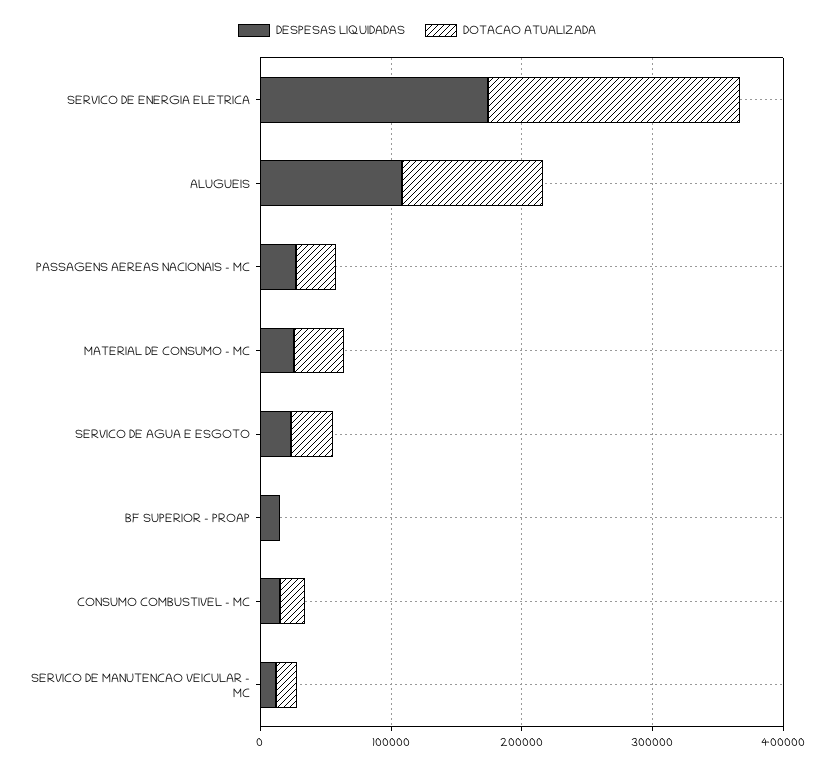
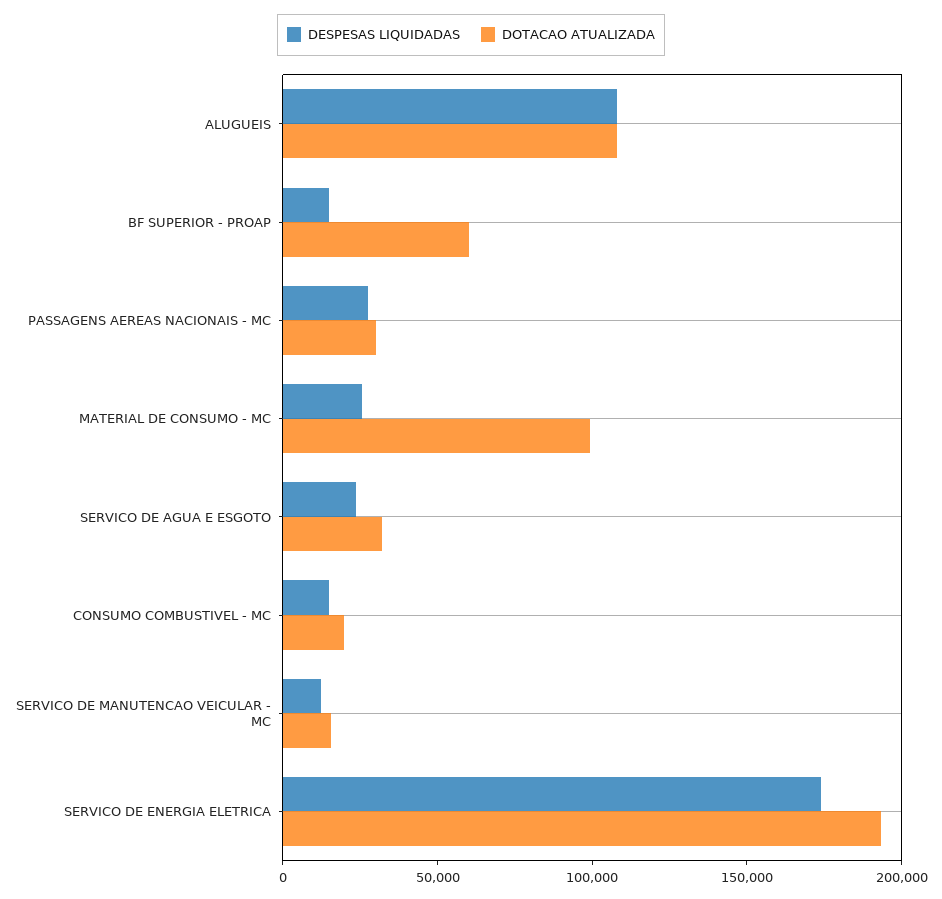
DOTACAO ATUALIZADA, MATERIAL DE CONSUMO - MC: 40000 -> 100000
DOTACAO ATUALIZADA, BF SUPERIOR - PROAP: 0 -> 60000

